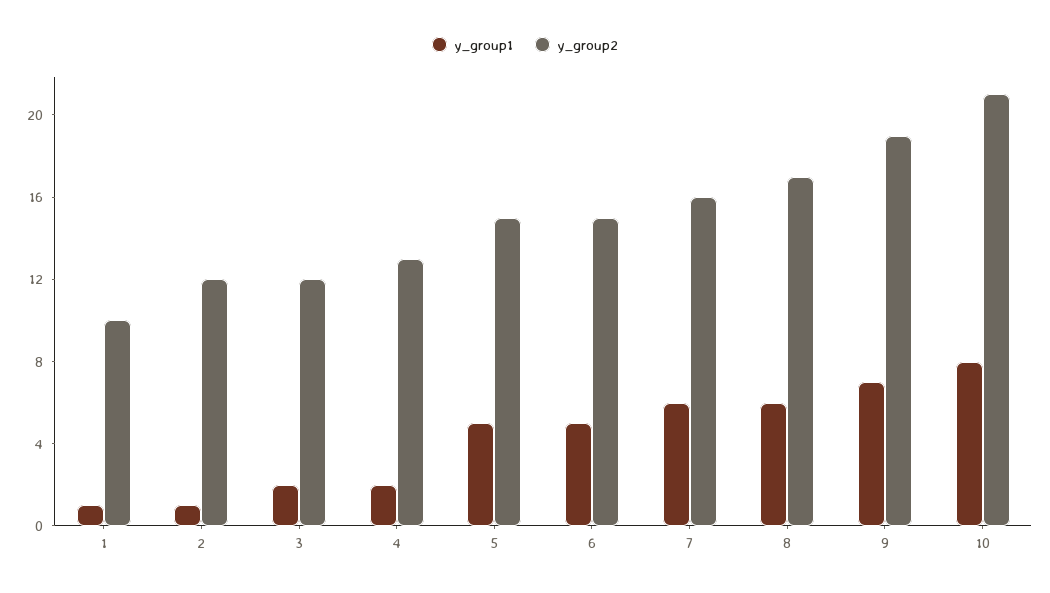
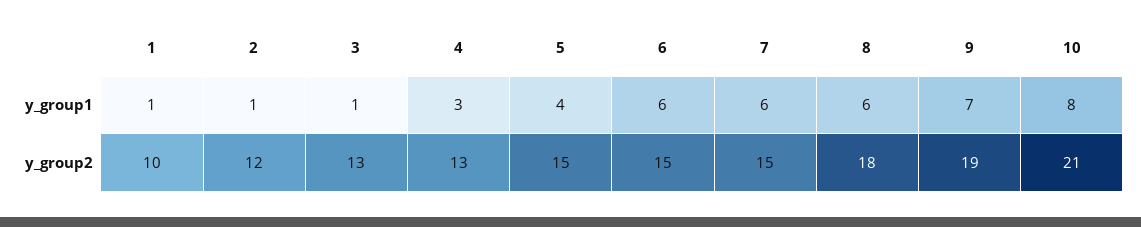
y_group1, 3: 2 -> 1
y_group2, 3: 12 -> 13
y_group1, 4: 2 -> 3
y_group1, 5: 5 -> 4
y_group1, 6: 5 -> 6
y_group2, 7: 16 -> 15
y_group2, 8: 17 -> 18

